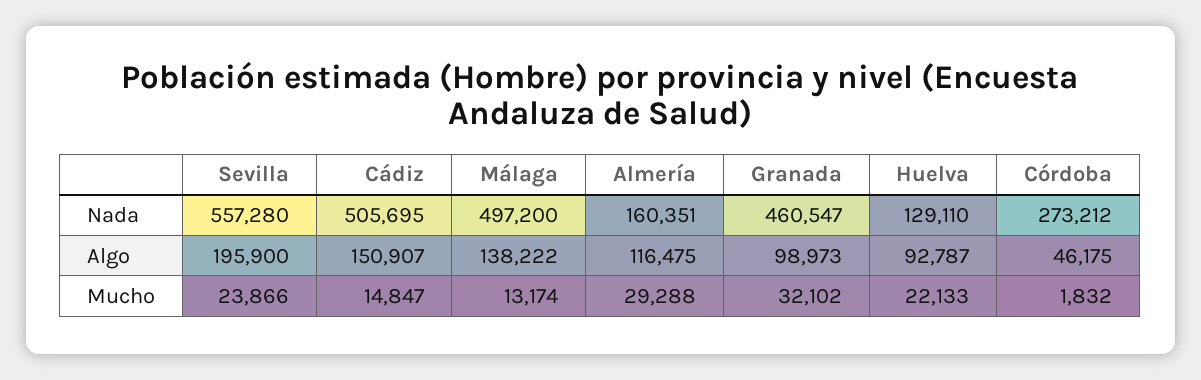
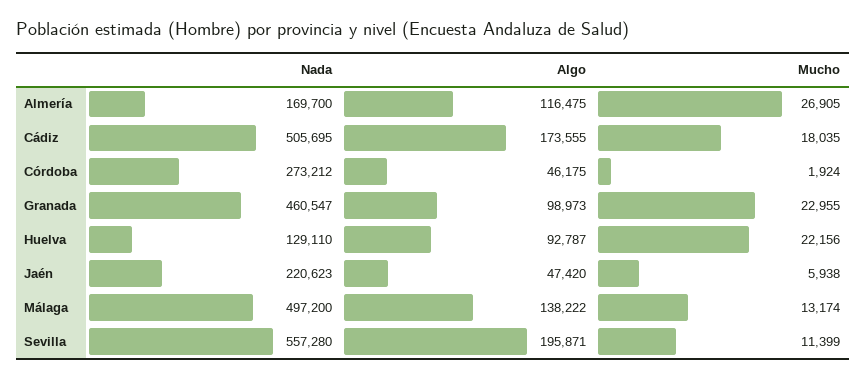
Almería, Nada: 160351 -> 169700
Sevilla, Algo: 195900 -> 195871
Cádiz, Algo: 150907 -> 173555
Sevilla, Mucho: 23866 -> 11399
Cádiz, Mucho: 14847 -> 18035
Almería, Mucho: 29288 -> 26905
Granada, Mucho: 32102 -> 22955
Huelva, Mucho: 22133 -> 22156
Córdoba, Mucho: 1832 -> 1924
Jaén, Nada: none -> 220623
Jaén, Algo: none -> 47420
Jaén, Mucho: none -> 5938

